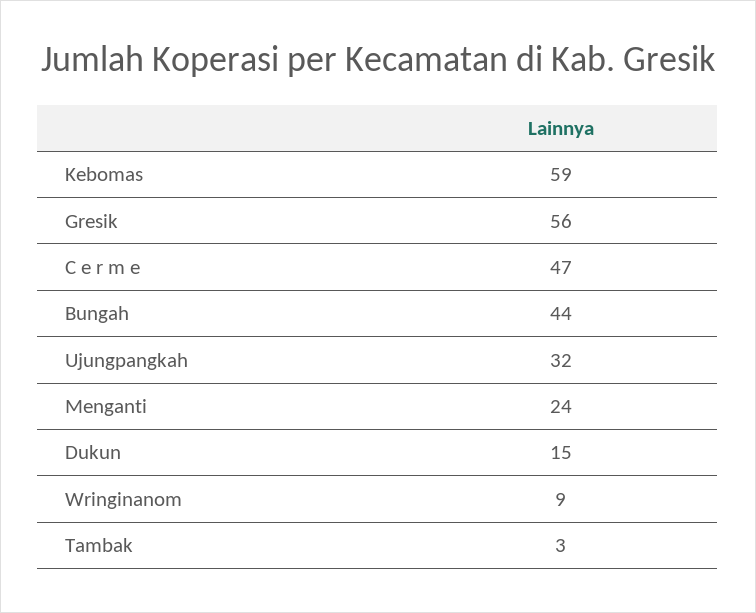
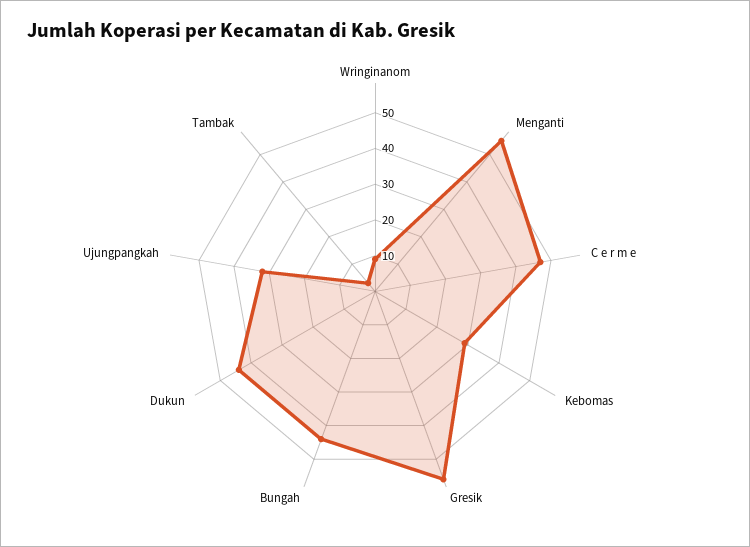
Kebomas: 59 -> 30
Menganti: 24 -> 55
Dukun: 15 -> 45

